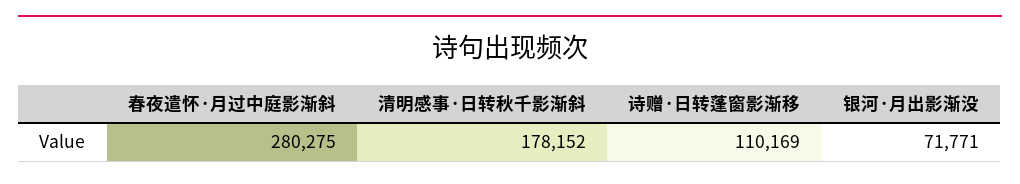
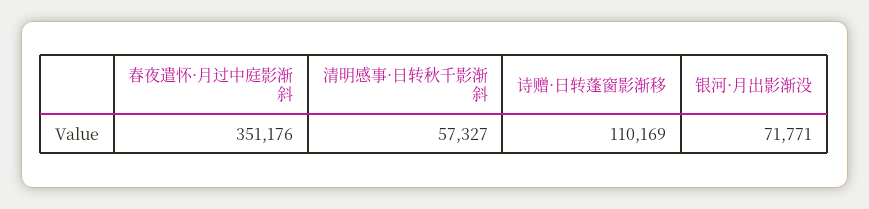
春夜遣怀·月过中庭影渐斜: 280275 -> 351176
清明感事·日转秋千影渐斜: 178152 -> 57327

